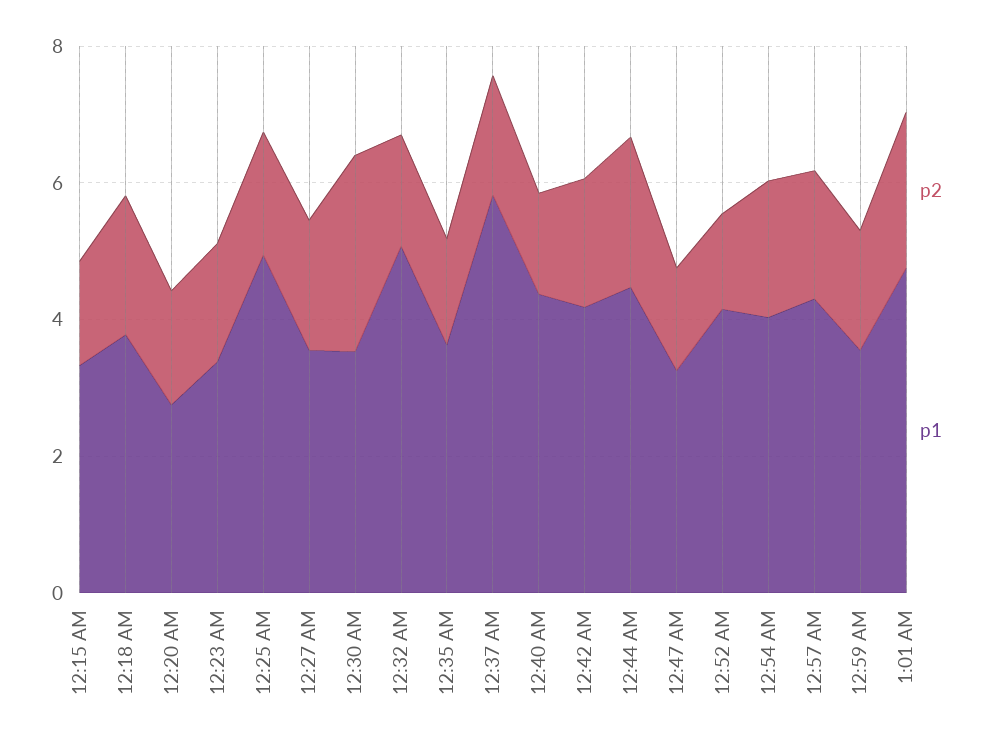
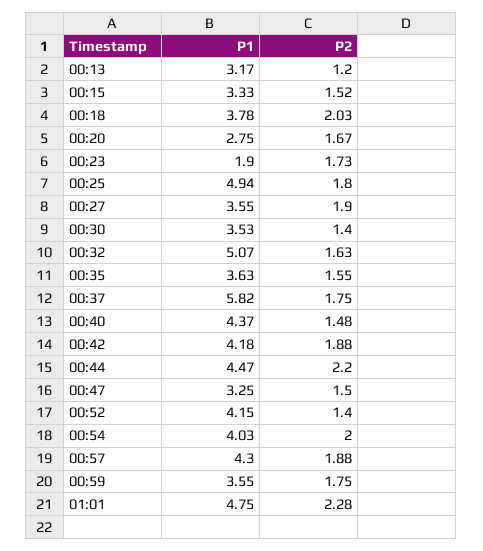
p1, 12:23 AM: 3.5 -> 1.9
p2, 12:30 AM: 3 -> 1.4
p1, 00:13: none -> 3.17
p2, 00:13: none -> 1.2

